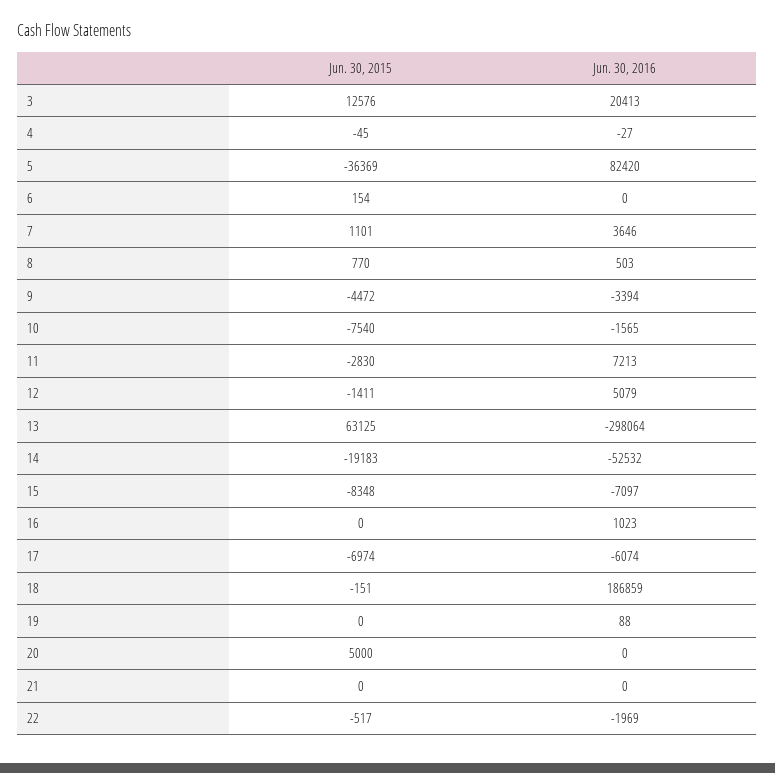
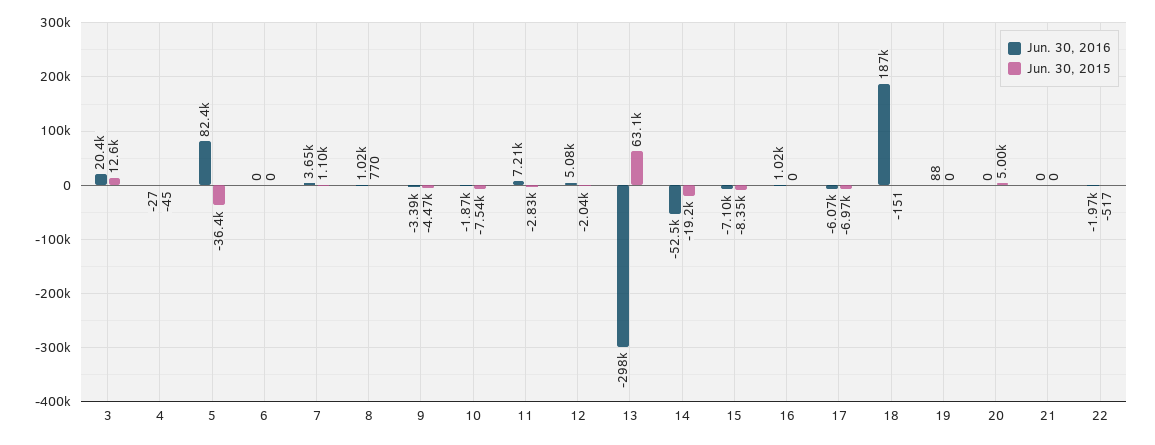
Jun. 30, 2015, 6: 154 -> 0
Jun. 30, 2016, 8: 503 -> 1020
Jun. 30, 2016, 10: -1565 -> -1870
Jun. 30, 2015, 12: -1411 -> -2040

